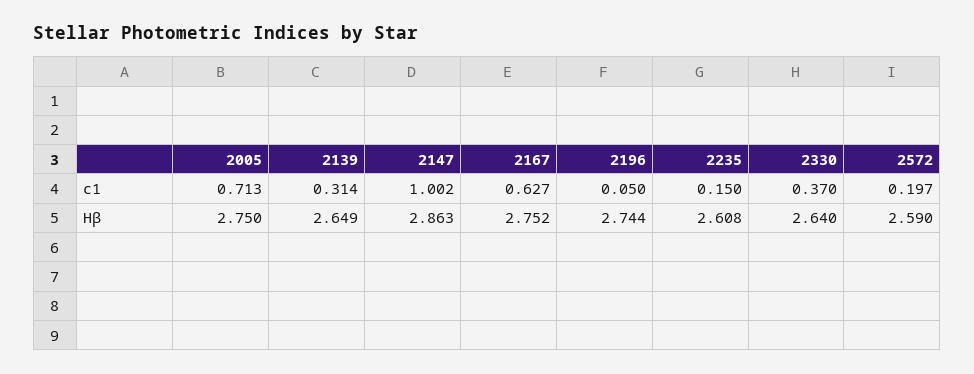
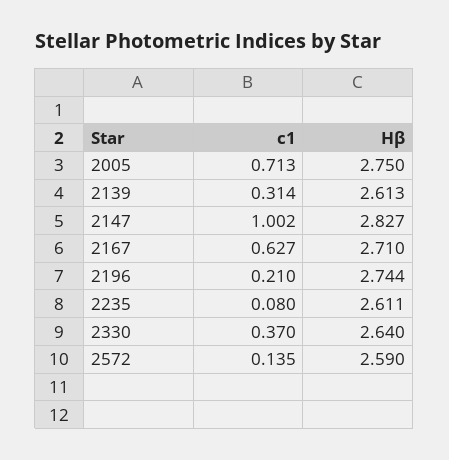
2196, c1: 0.05 -> 0.21
2235, c1: 0.15 -> 0.08
2572, c1: 0.197 -> 0.135
2139, Hβ: 2.649 -> 2.613
2147, Hβ: 2.863 -> 2.827
2167, Hβ: 2.752 -> 2.71
2235, Hβ: 2.608 -> 2.611

